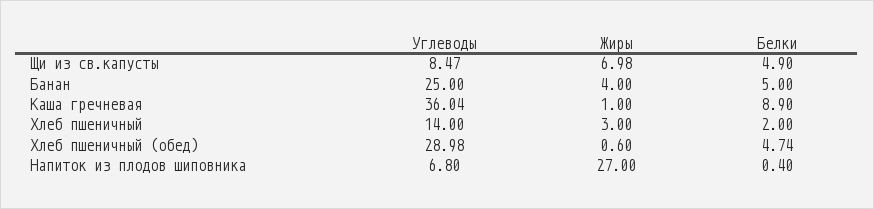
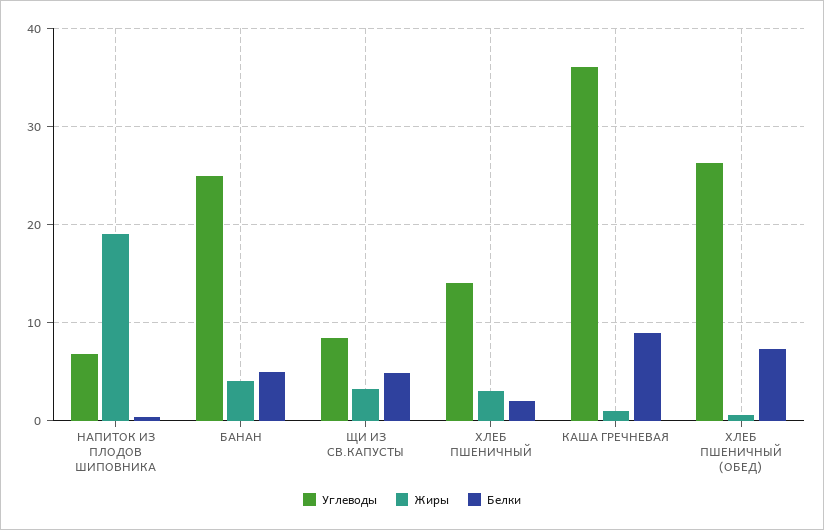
Жиры, Щи из св.капусты: 6.98 -> 3
Углеводы, Хлеб пшеничный (обед): 28.98 -> 26
Белки, Хлеб пшеничный (обед): 4.74 -> 7
Жиры, Напиток из плодов шиповника: 27 -> 19

